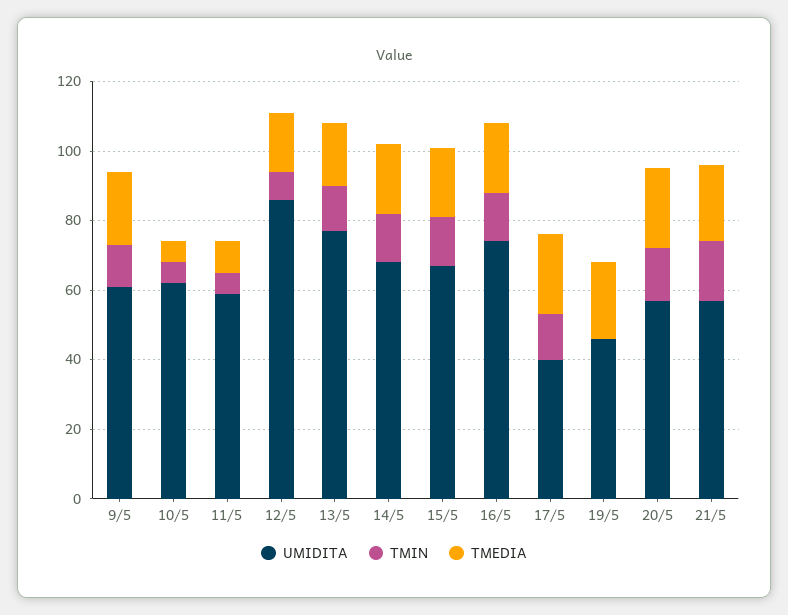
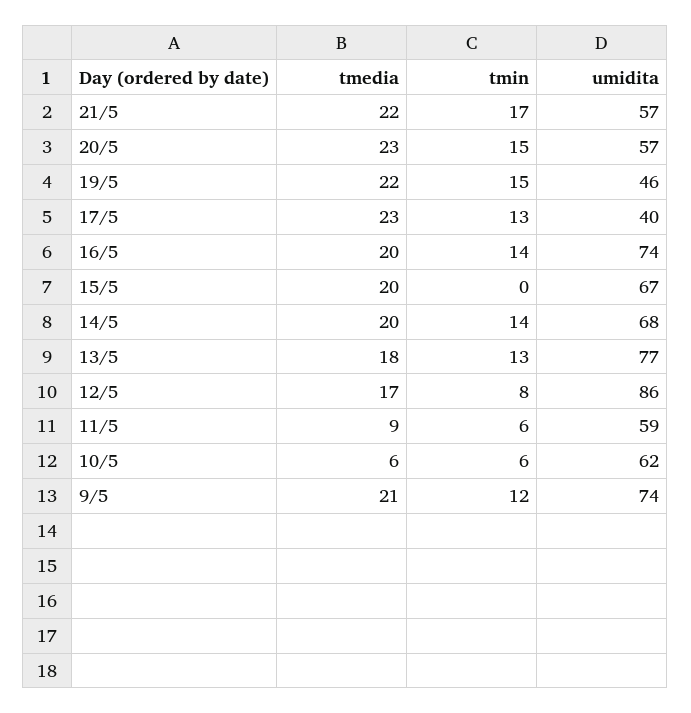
UMIDITA, 9/5: 60 -> 74
TMIN, 15/5: 15 -> 0
TMIN, 19/5: 0 -> 15

